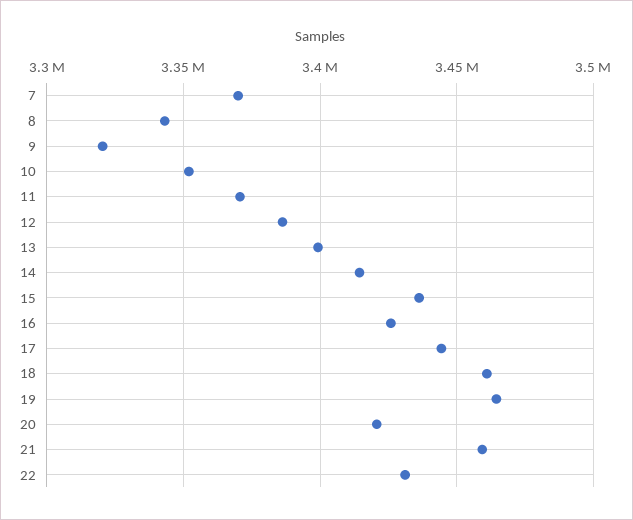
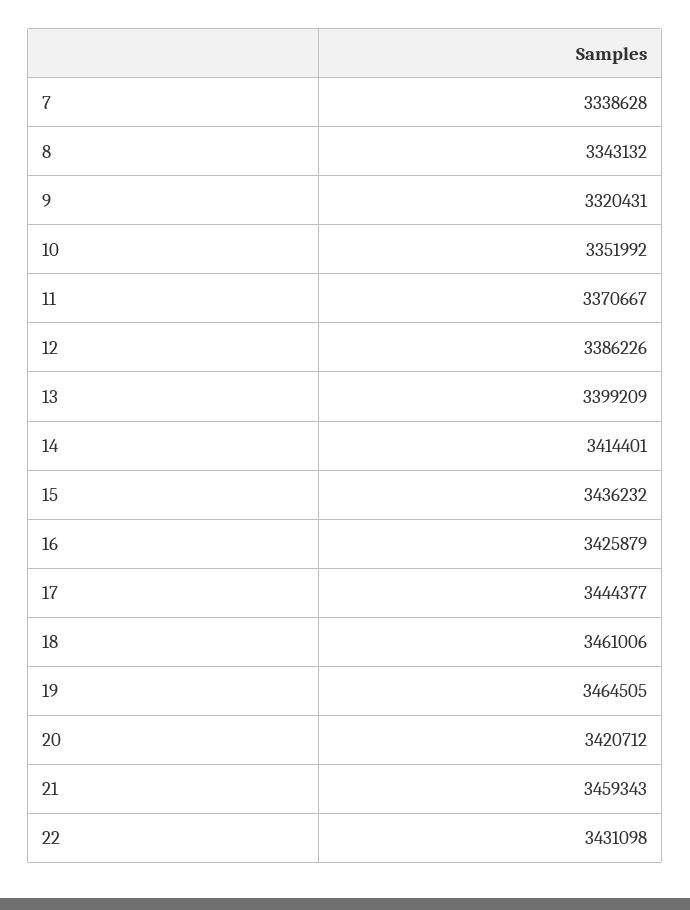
7: 3370000 -> 3338628

